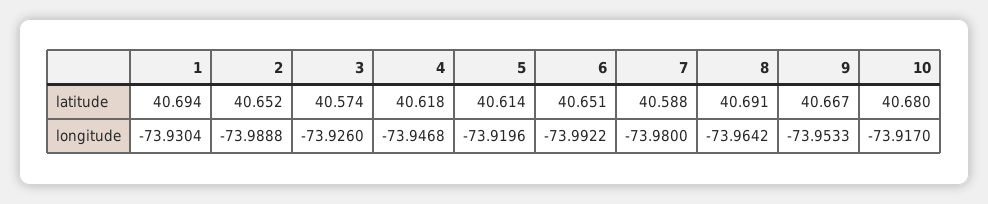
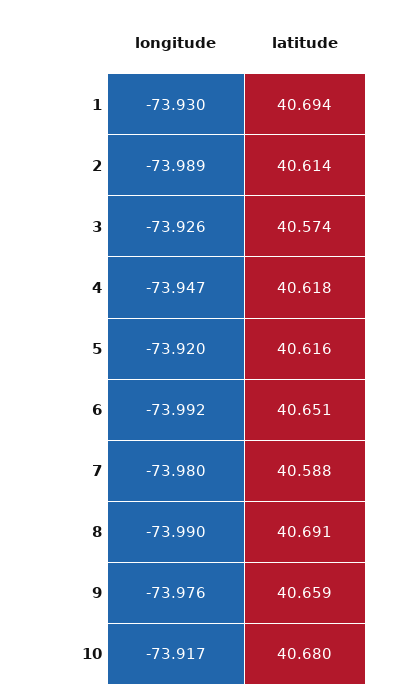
2, latitude: 40.652 -> 40.614
5, latitude: 40.614 -> 40.616
9, latitude: 40.667 -> 40.659
8, longitude: -73.9642 -> -73.99
9, longitude: -73.9533 -> -73.976

